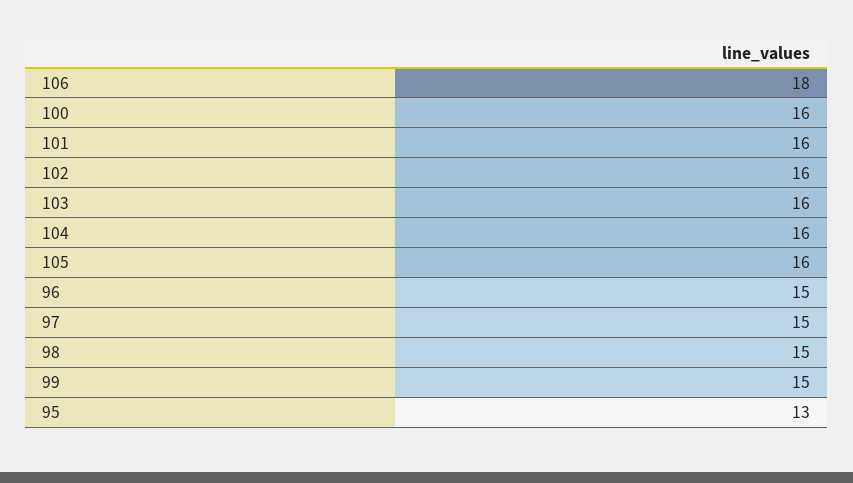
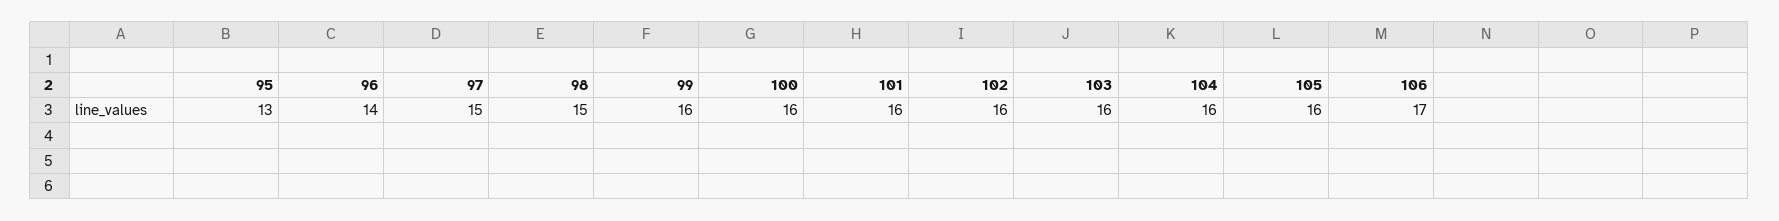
106: 18 -> 17
96: 15 -> 14
99: 15 -> 16

